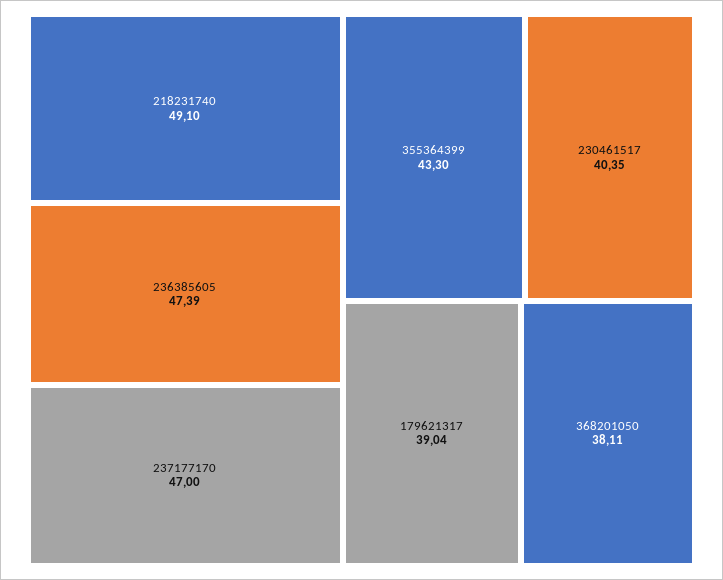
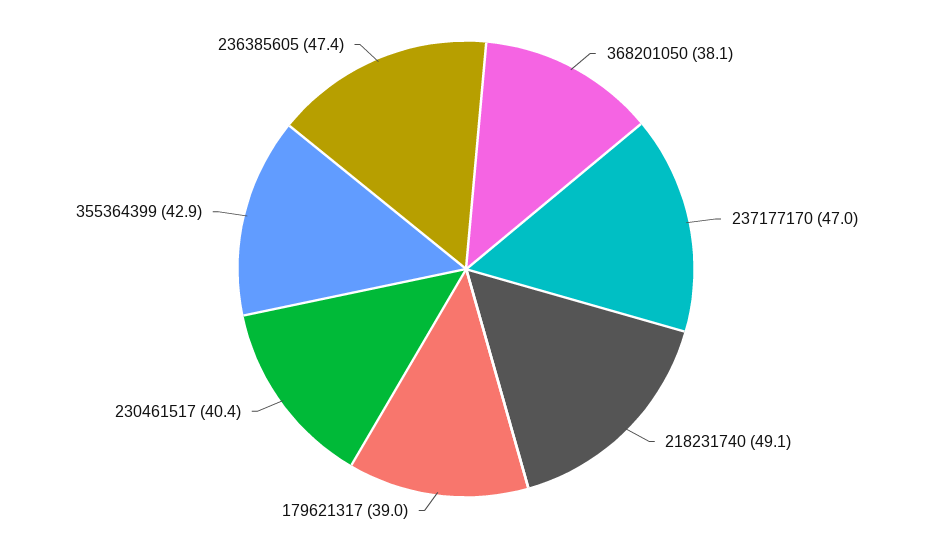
355364399: 43.3 -> 42.9

